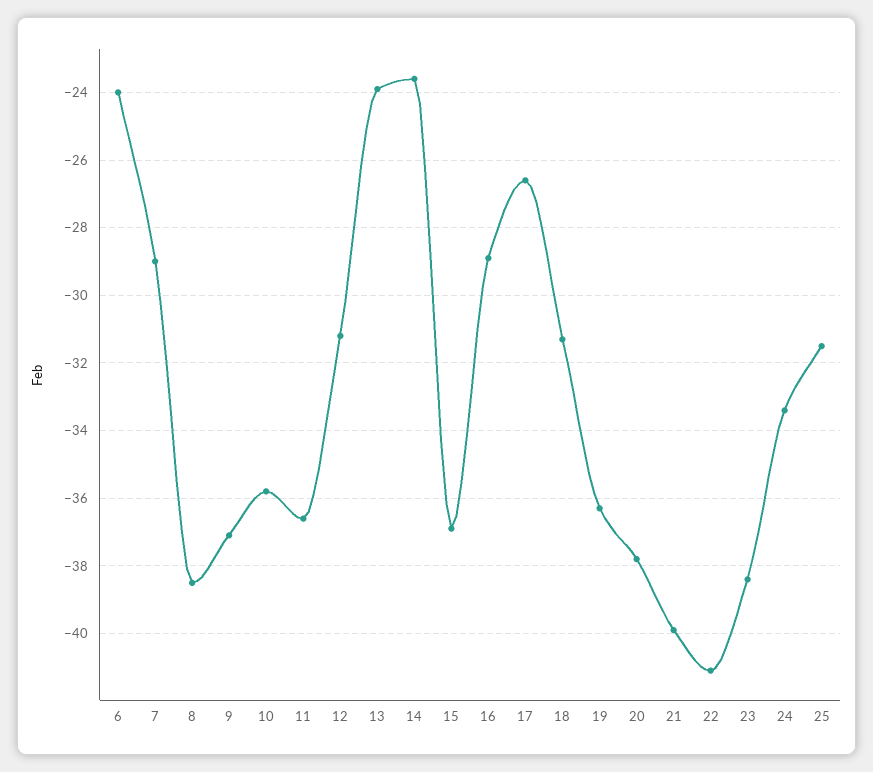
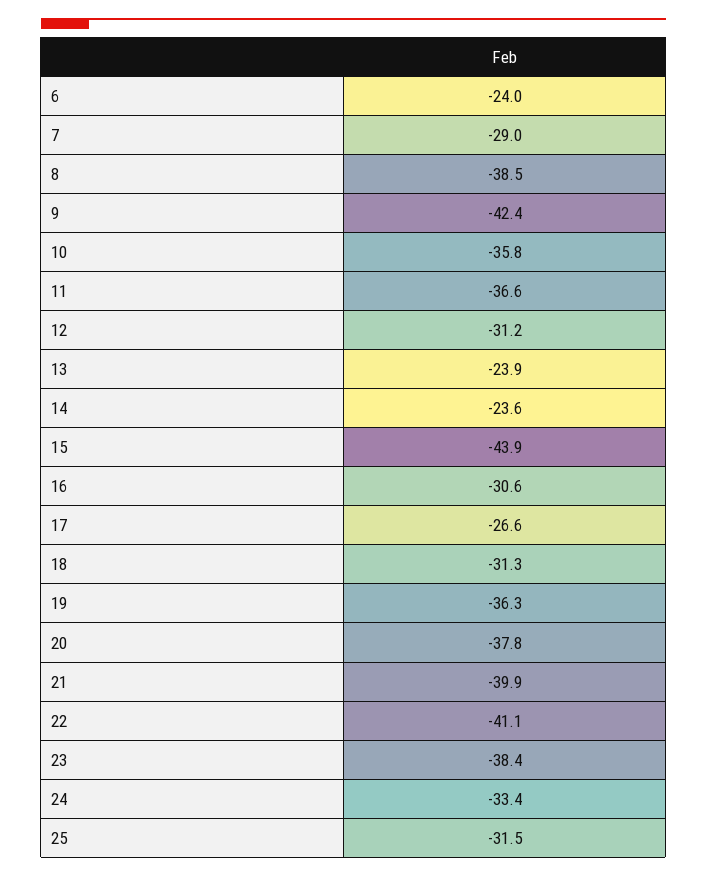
9: -37 -> -42.4
15: -37 -> -43.9
16: -29 -> -30.6

